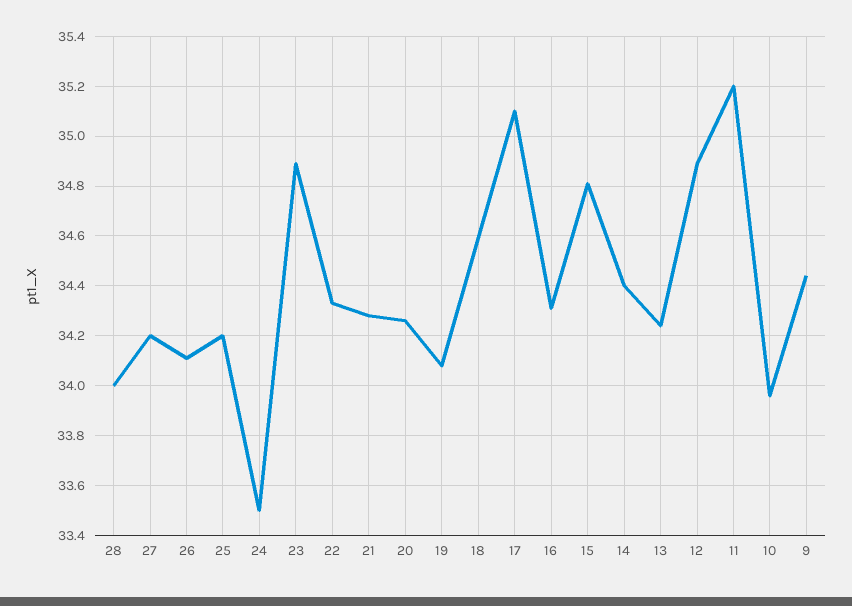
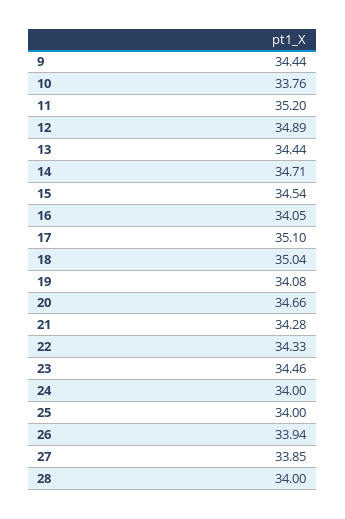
27: 34.2 -> 33.85
26: 34.1 -> 33.94
25: 34.2 -> 34
24: 33.5 -> 34
23: 34.9 -> 34.46
20: 34.25 -> 34.66
18: 34.6 -> 35.04
16: 34.3 -> 34.05
15: 34.8 -> 34.54
14: 34.4 -> 34.71
13: 34.25 -> 34.44
10: 33.95 -> 33.76

